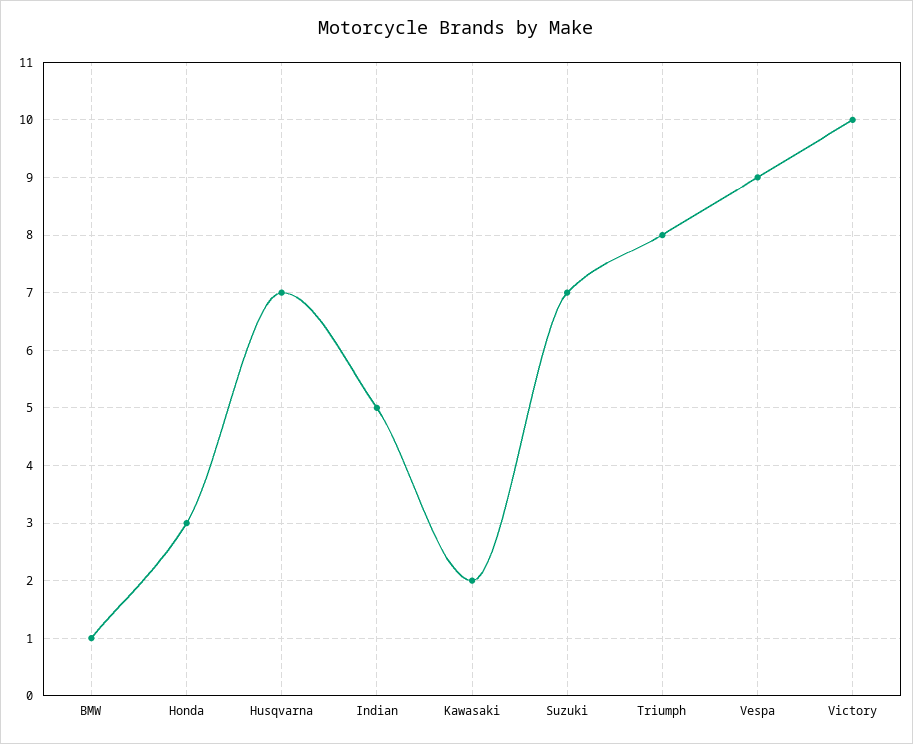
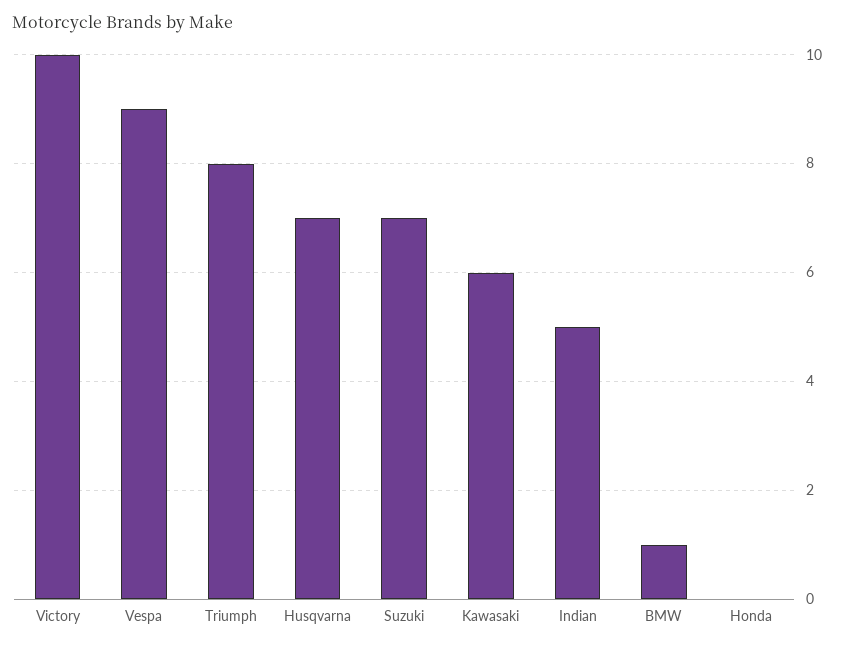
Honda: 3 -> 0
Kawasaki: 2 -> 6

